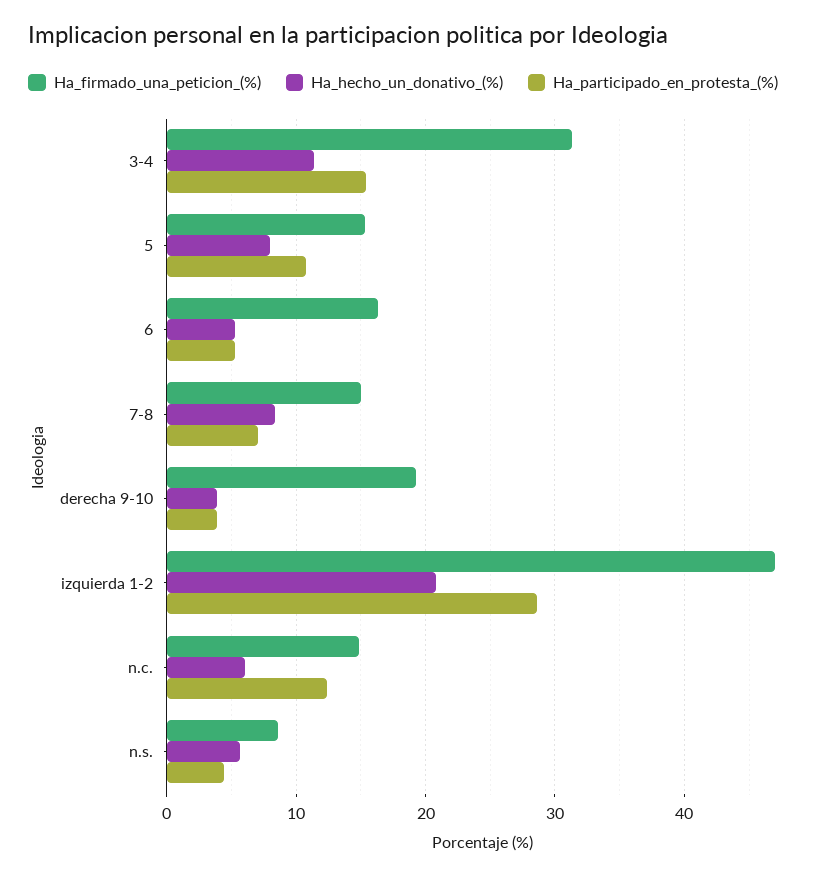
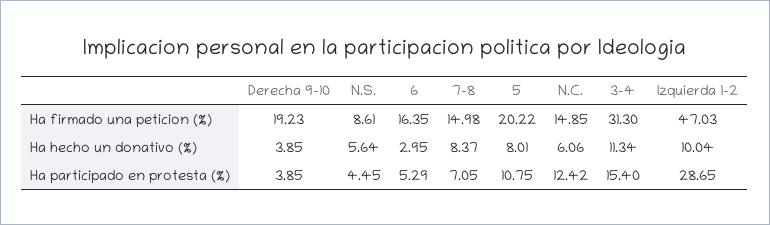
Ha_firmado_una_peticion_(%), 5: 15 -> 20.22
Ha_hecho_un_donativo_(%), 6: 5 -> 2.95
Ha_hecho_un_donativo_(%), izquierda 1-2: 21 -> 10.04

